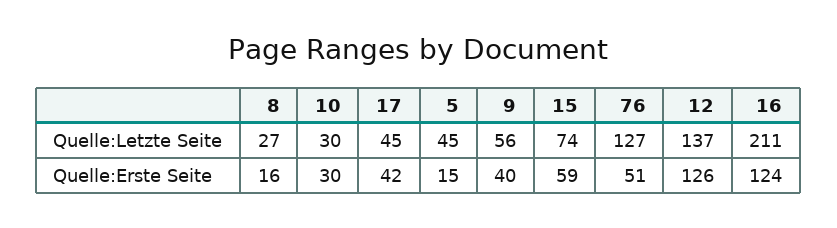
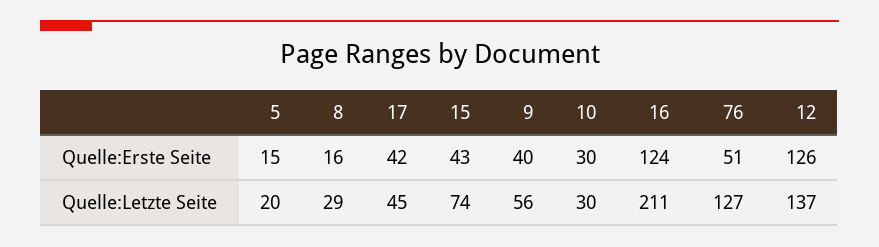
8, Quelle:Letzte Seite: 27 -> 29
5, Quelle:Letzte Seite: 45 -> 20
15, Quelle:Erste Seite: 59 -> 43

